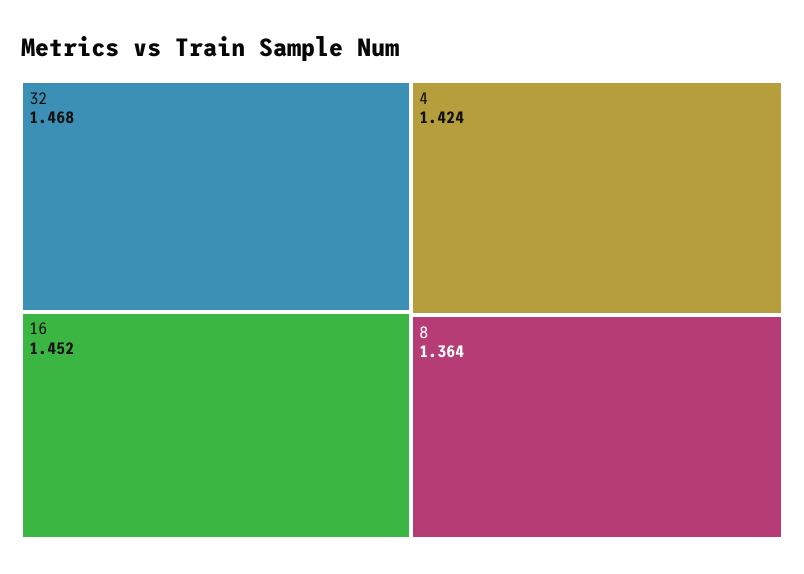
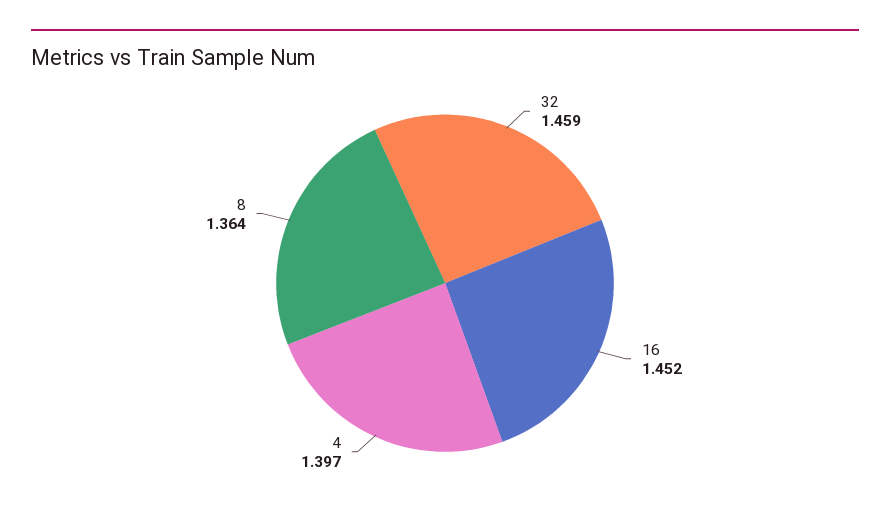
32: 1.468 -> 1.459
4: 1.424 -> 1.397

